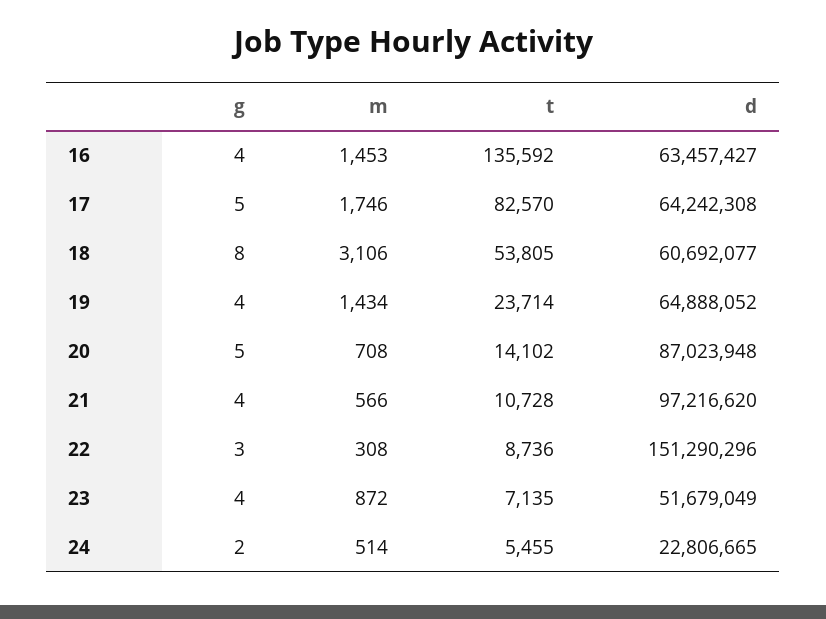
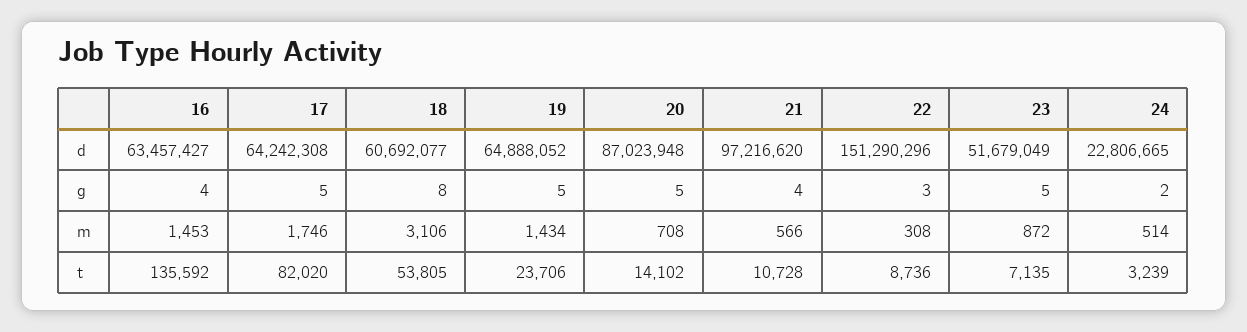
t, 17: 82570 -> 82020
g, 19: 4 -> 5
t, 19: 23714 -> 23706
g, 23: 4 -> 5
t, 24: 5455 -> 3239

